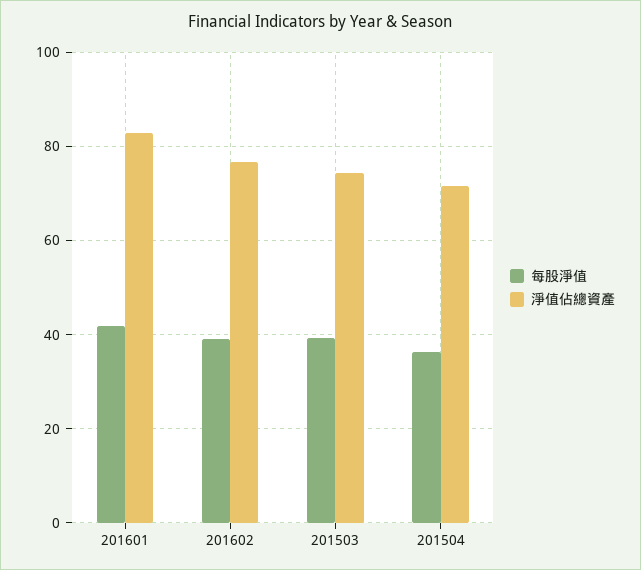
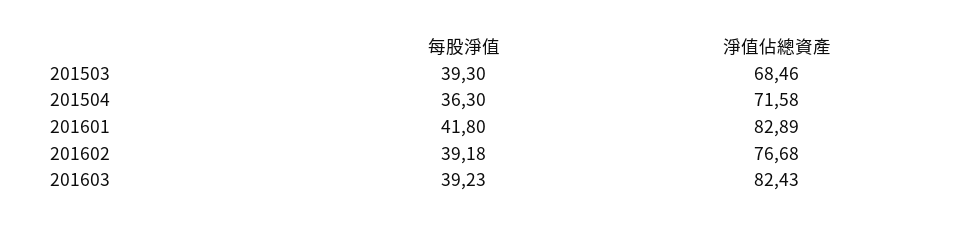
淨值佔總資產, 201503: 74 -> 68.46
每股淨值, 201603: none -> 39.23
淨值佔總資產, 201603: none -> 82.43

